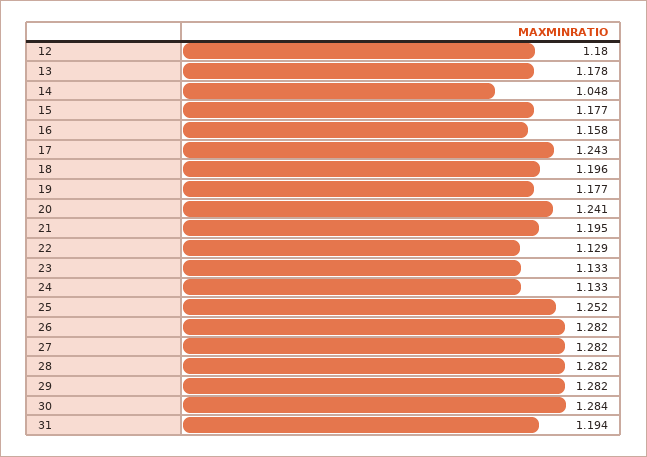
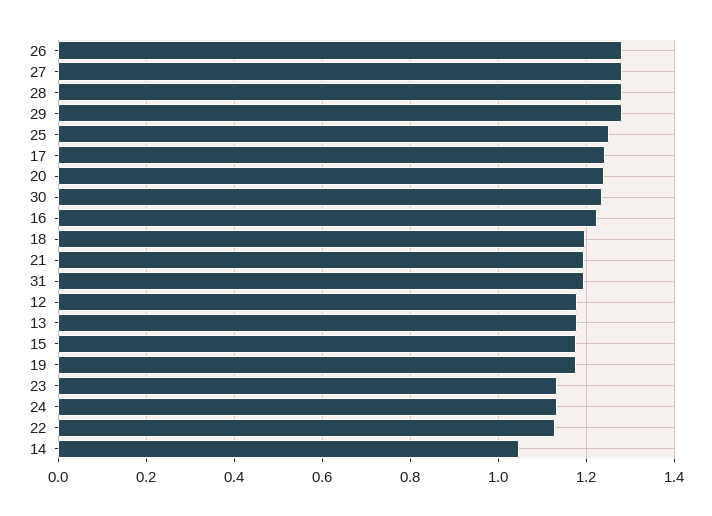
16: 1.158 -> 1.22
30: 1.284 -> 1.24

